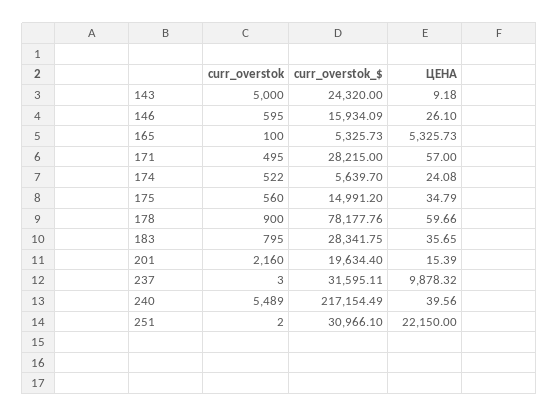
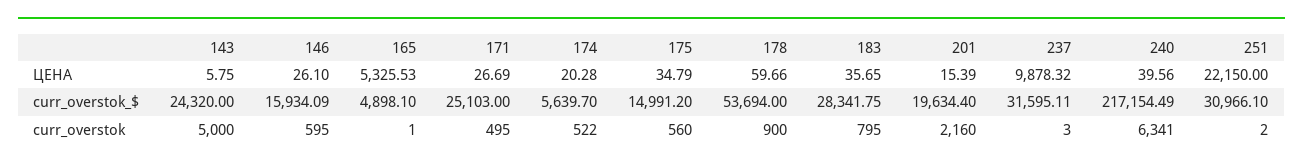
ЦЕНА, 143: 9.18 -> 5.75
curr_overstok, 165: 100 -> 1
curr_overstok_$, 165: 5325.73 -> 4898.1
ЦЕНА, 165: 5325.73 -> 5325.53
curr_overstok_$, 171: 28215 -> 25103
ЦЕНА, 171: 57 -> 26.69
ЦЕНА, 174: 24.08 -> 20.28
curr_overstok_$, 178: 78177.76 -> 53694
curr_overstok, 240: 5489 -> 6341

